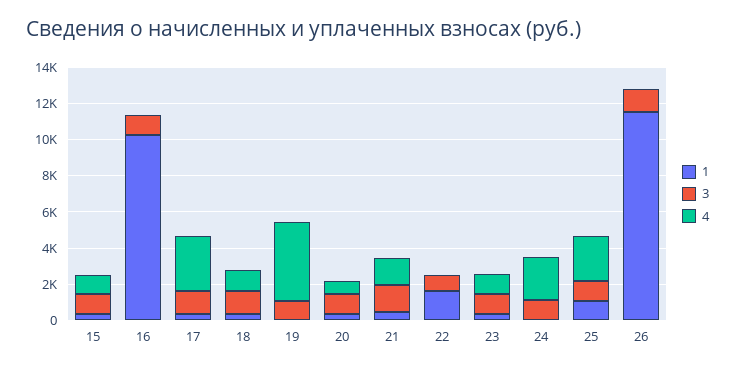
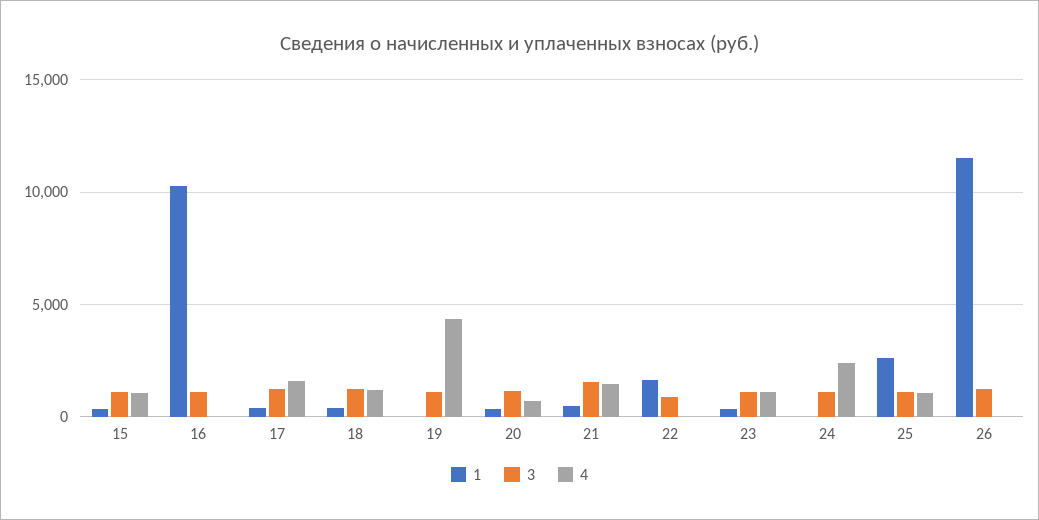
4, 17: 3000 -> 1500
1, 25: 1000 -> 2500
4, 25: 2500 -> 1000

